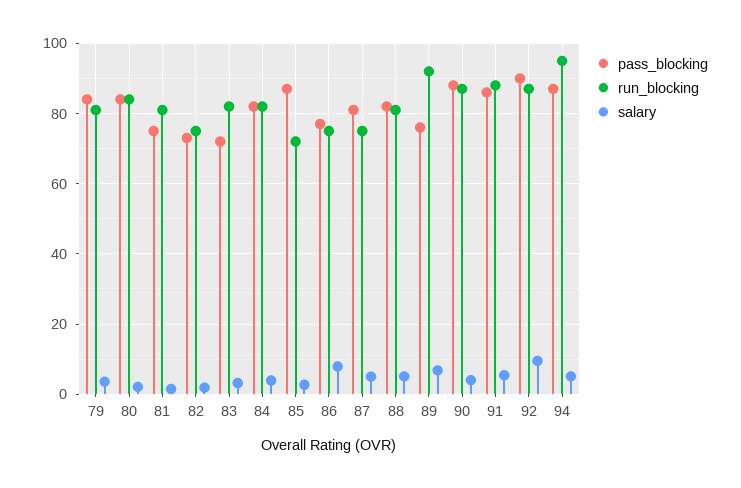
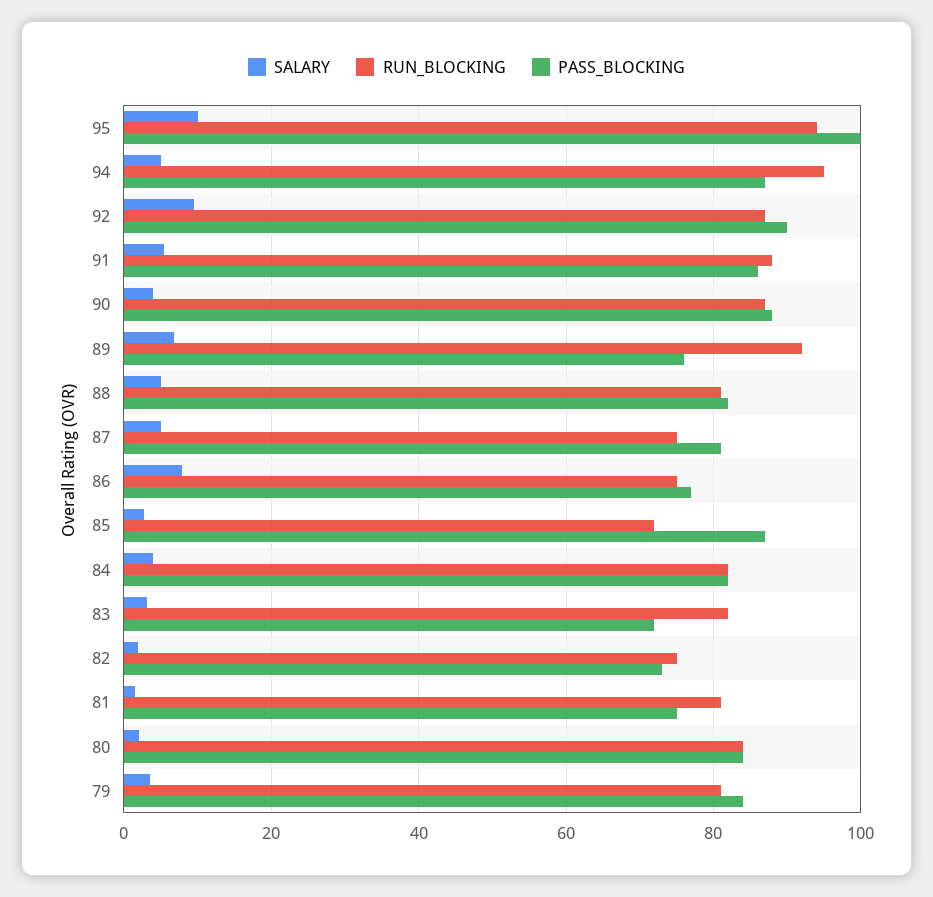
salary, 95: none -> 10
run_blocking, 95: none -> 94
pass_blocking, 95: none -> 100

